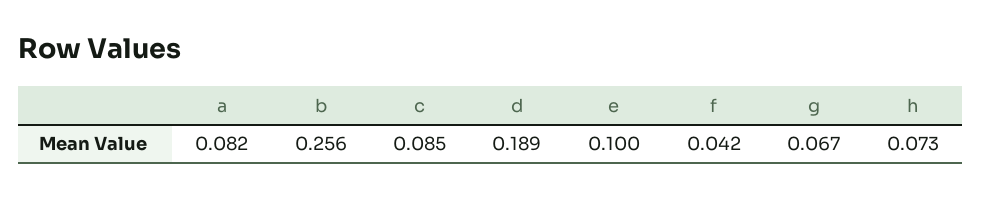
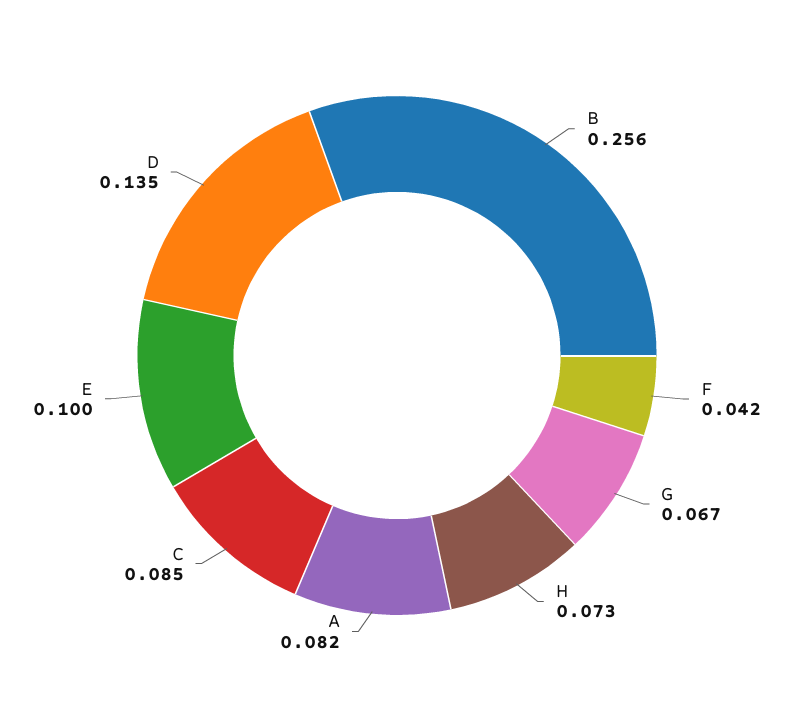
d: 0.189 -> 0.135

